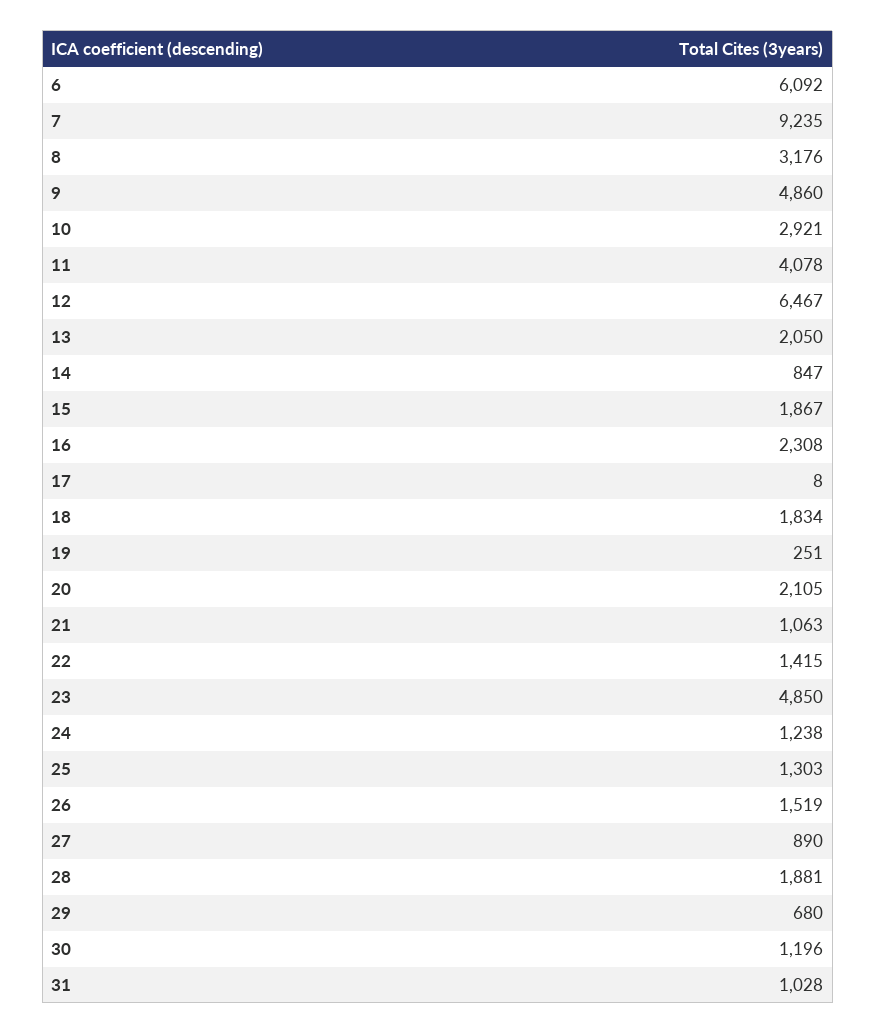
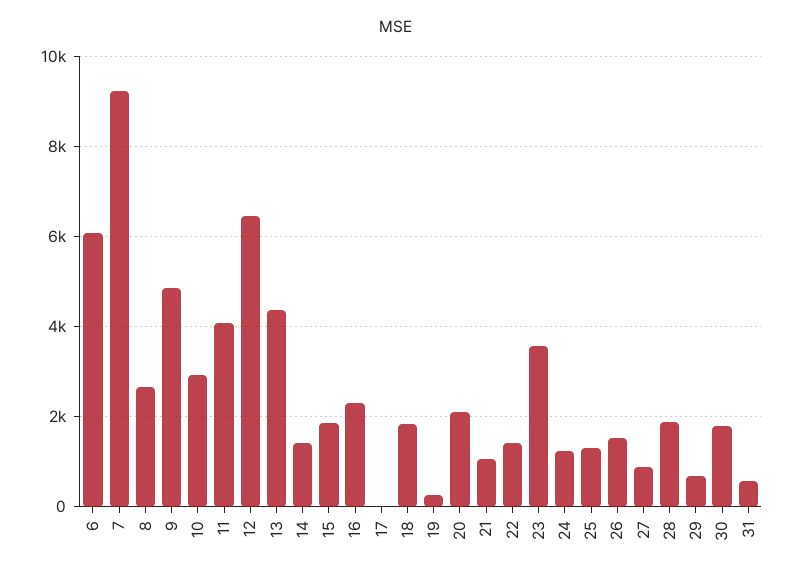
8: 3176 -> 2600
13: 2050 -> 4400
14: 847 -> 1400
23: 4850 -> 3600
30: 1196 -> 1800
31: 1028 -> 600

